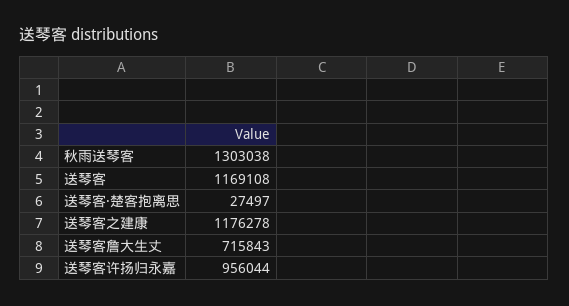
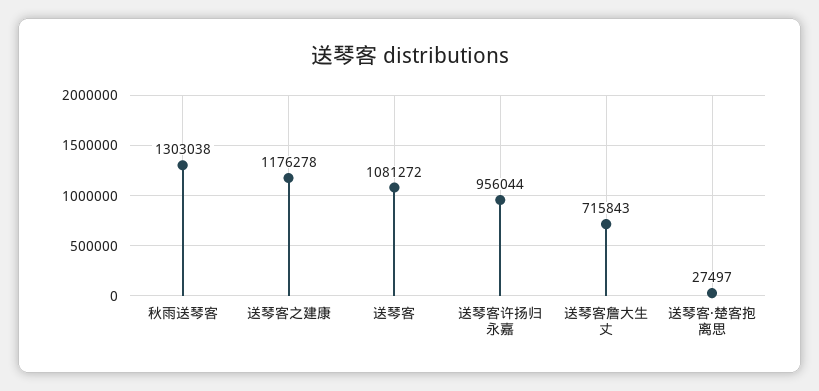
送琴客: 1169108 -> 1081272

